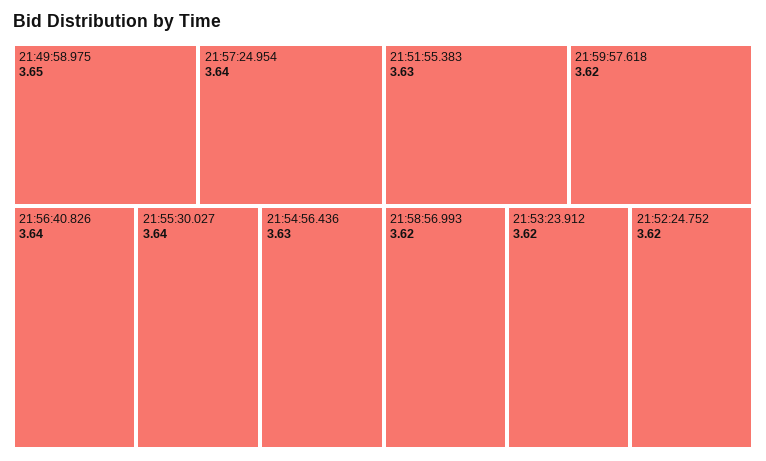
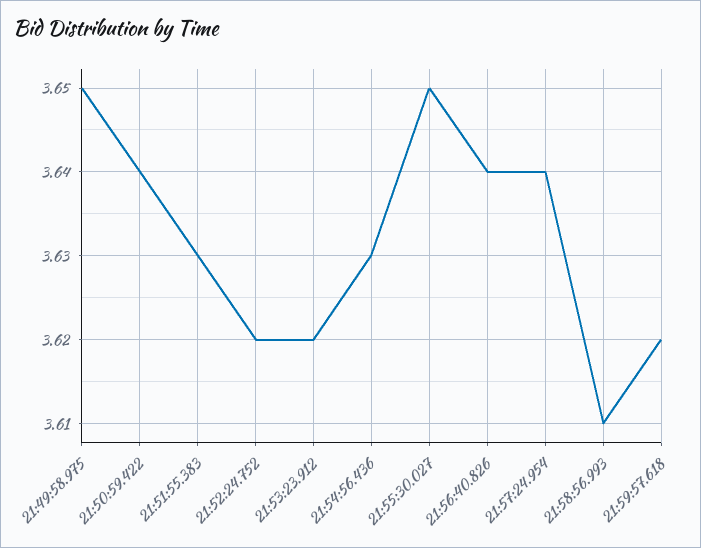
21:55:30.027: 3.64 -> 3.65
21:58:56.993: 3.62 -> 3.61
21:50:59.422: none -> 3.64

